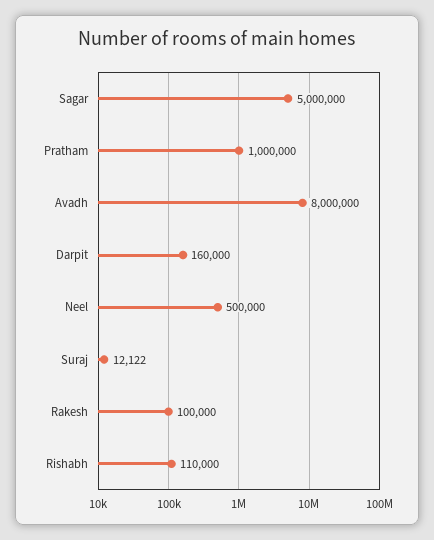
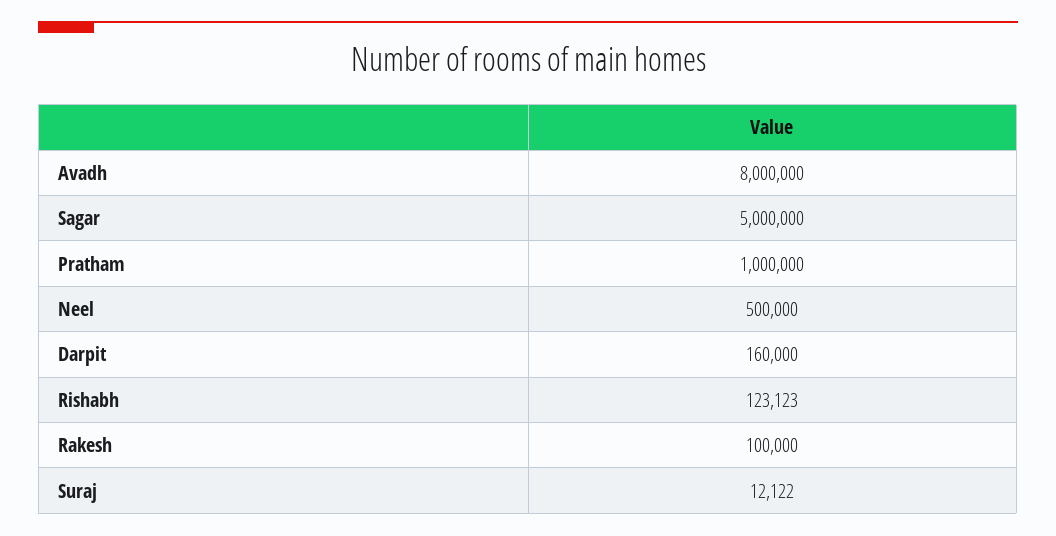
Rishabh: 110000 -> 123123

